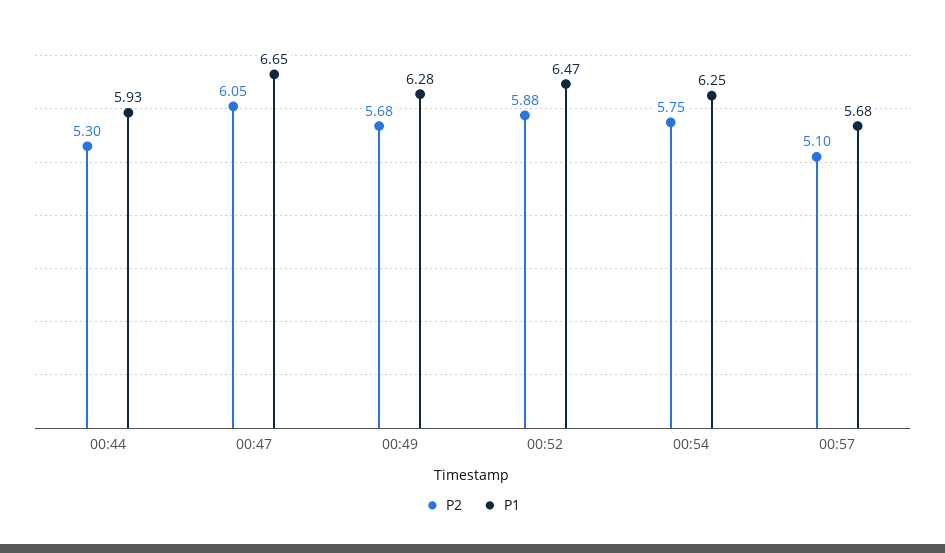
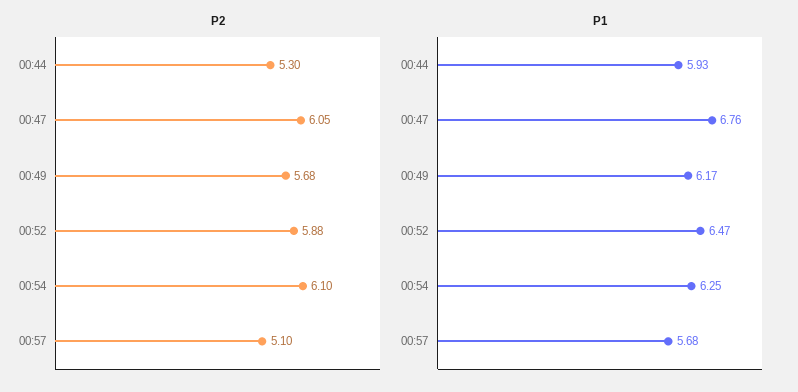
P1, 00:47: 6.65 -> 6.76
P1, 00:49: 6.28 -> 6.17
P2, 00:54: 5.75 -> 6.1

